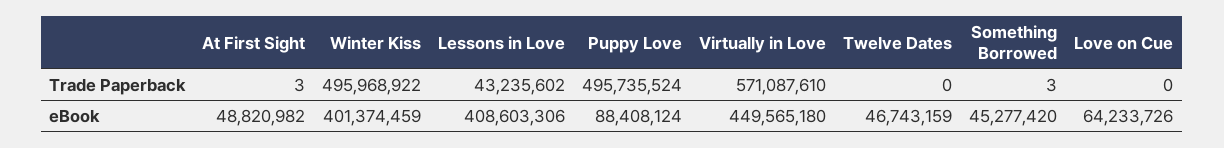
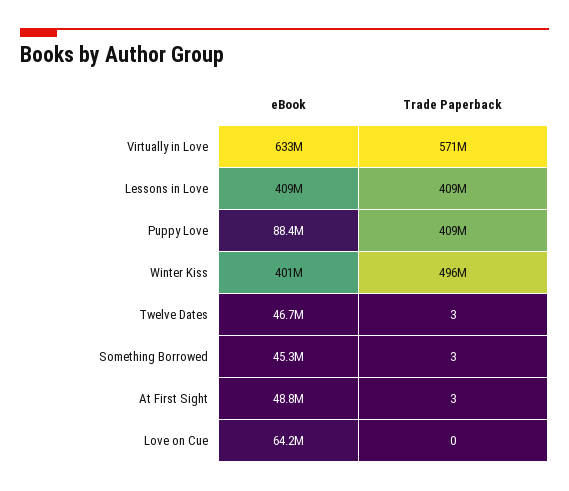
Lessons in Love, Trade Paperback: 43235602 -> 409000000
Puppy Love, Trade Paperback: 495735524 -> 409000000
Twelve Dates, Trade Paperback: 0 -> 3
Virtually in Love, eBook: 449565180 -> 633000000

